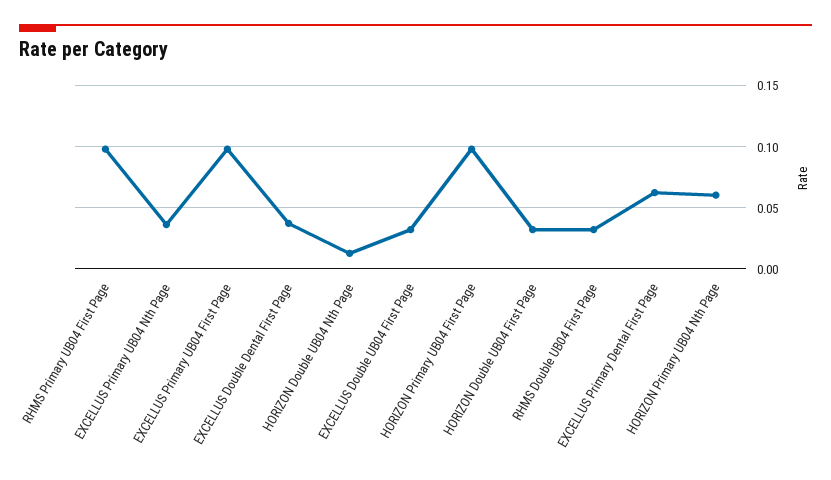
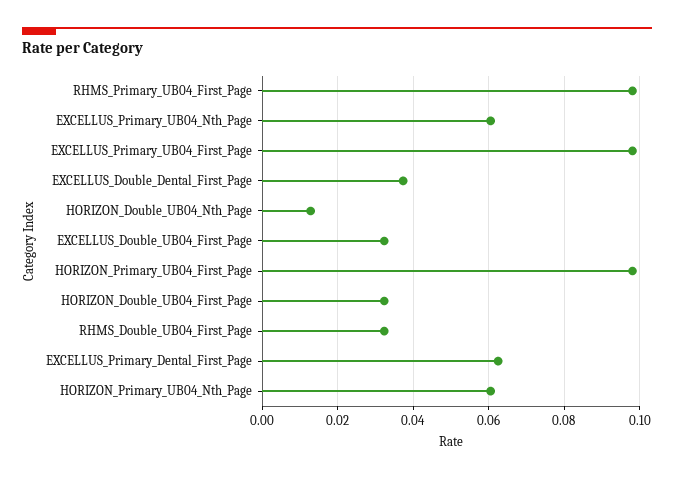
EXCELLUS Primary UB04 Nth Page: 0.035 -> 0.06

